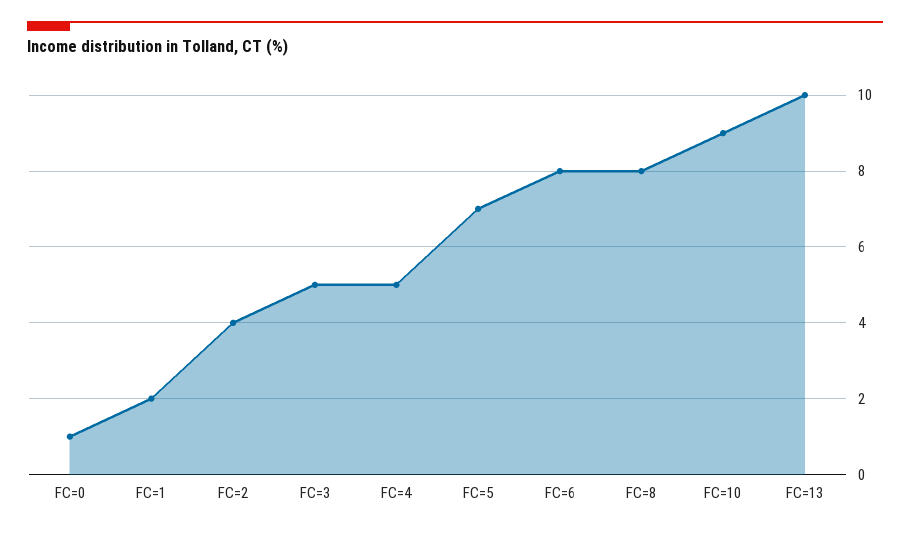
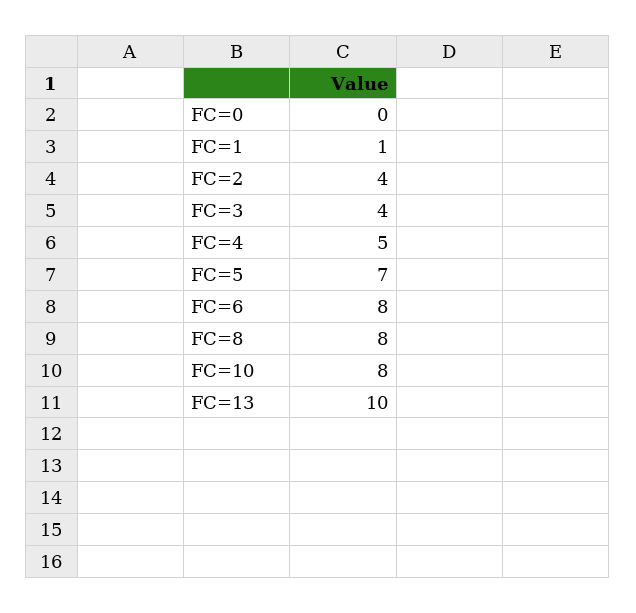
FC=0: 1 -> 0
FC=1: 2 -> 1
FC=3: 5 -> 4
FC=10: 9 -> 8

